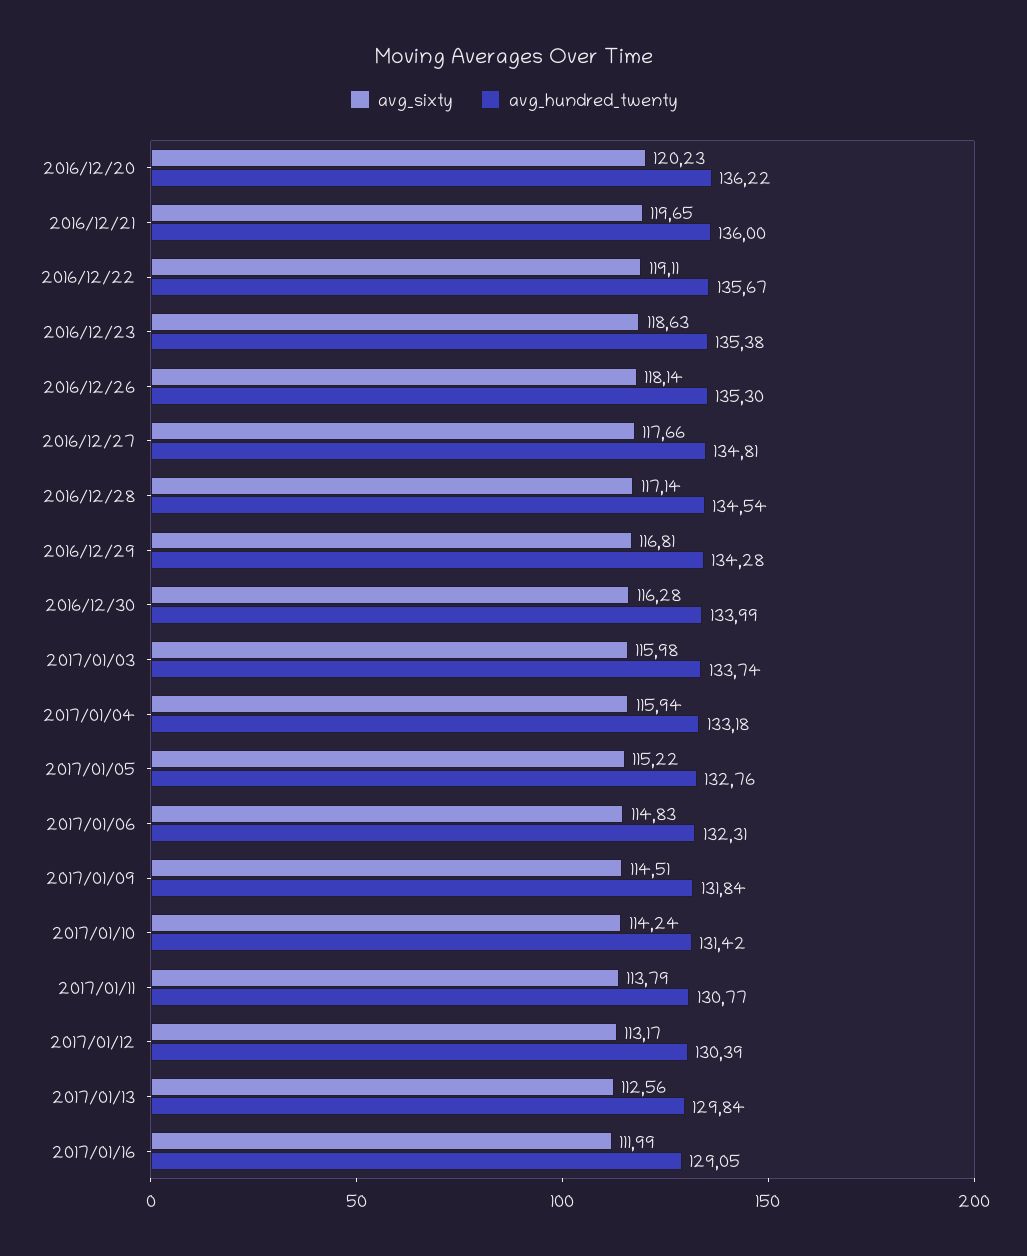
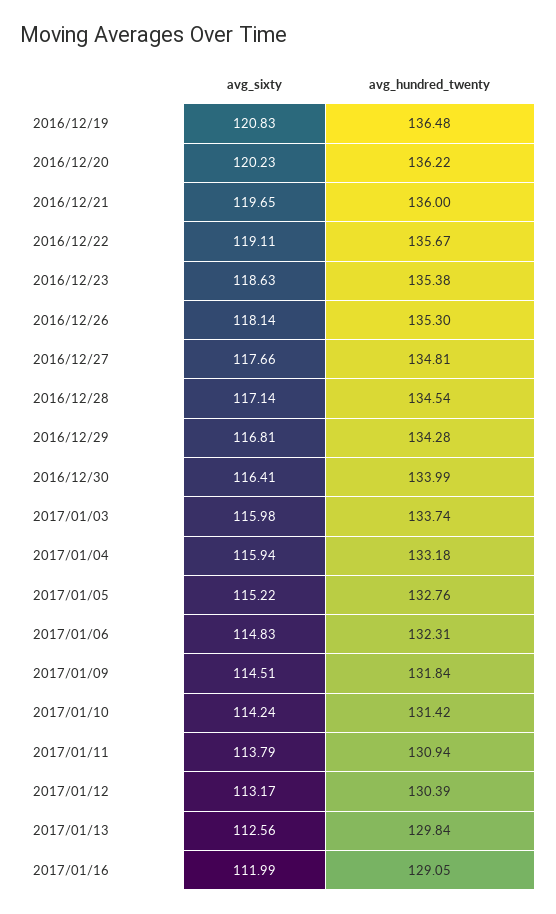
avg_sixty, 2016/12/30: 116.28 -> 116.41
avg_hundred_twenty, 2017/01/11: 130.77 -> 130.94
avg_sixty, 2016/12/19: none -> 120.83
avg_hundred_twenty, 2016/12/19: none -> 136.48

